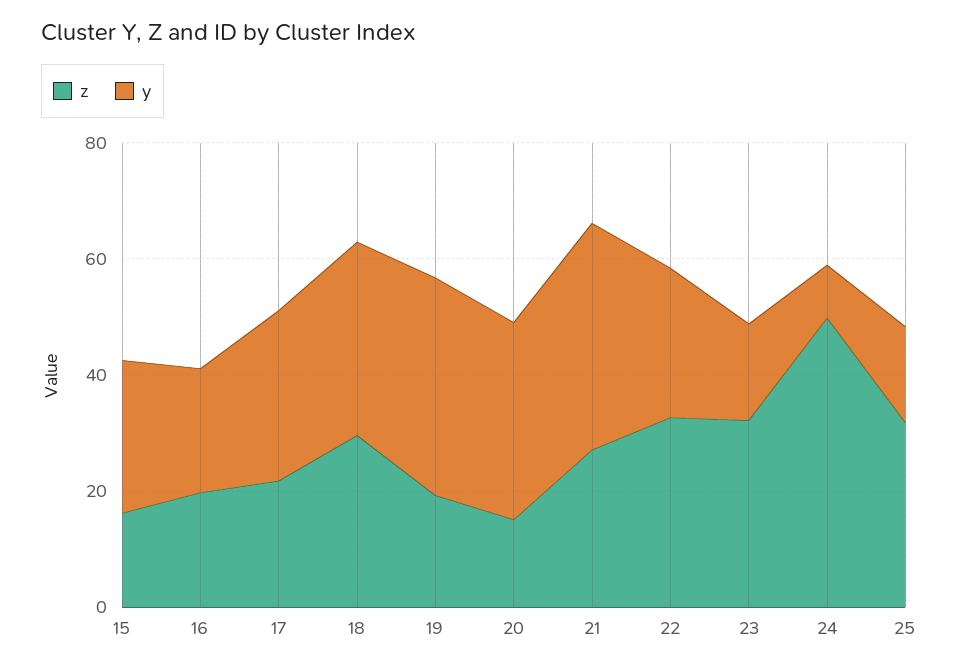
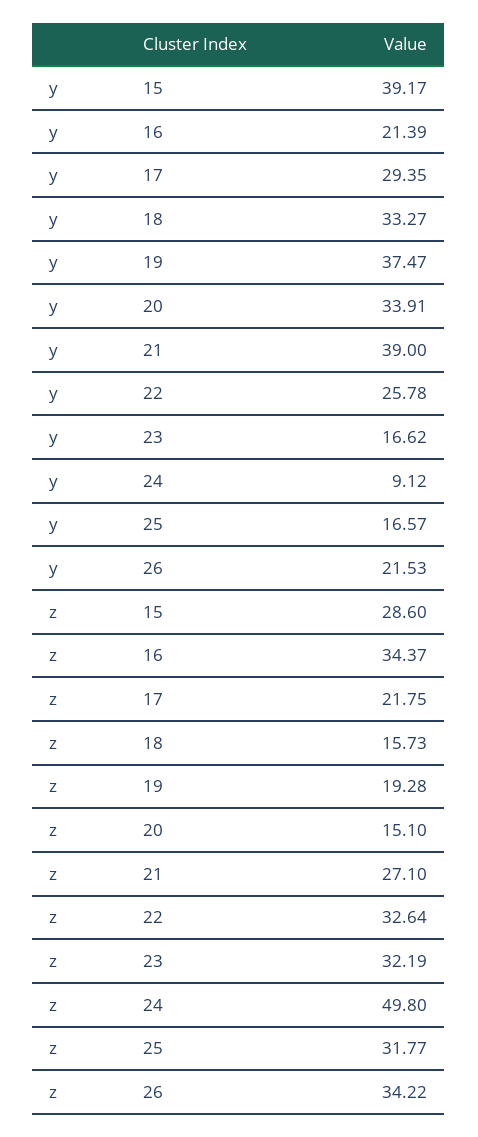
z, 15: 15 -> 28.6
y, 15: 25 -> 39.17
z, 16: 20 -> 34.37
z, 18: 30 -> 15.73
y, 26: none -> 21.53
z, 26: none -> 34.22

